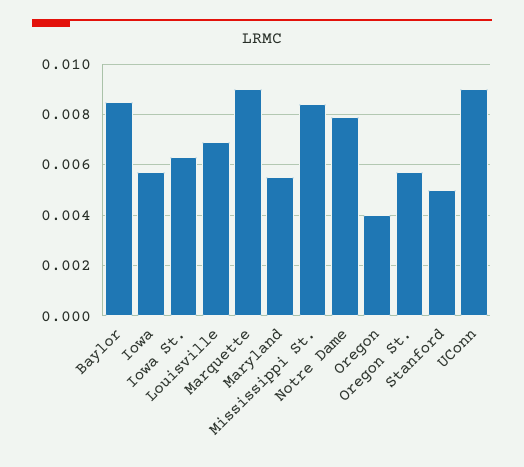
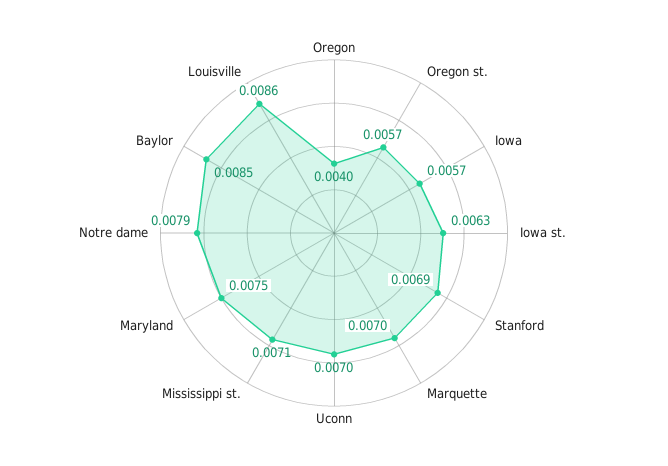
Louisville: 0.007 -> 0.0086
Marquette: 0.009 -> 0.007
Maryland: 0.0055 -> 0.0075
Mississippi St.: 0.0085 -> 0.0071
Stanford: 0.005 -> 0.0069
UConn: 0.009 -> 0.007

